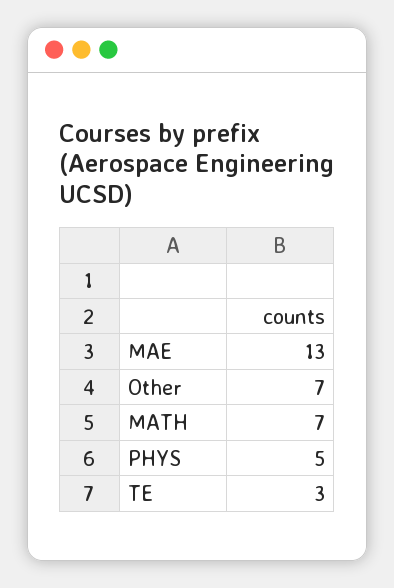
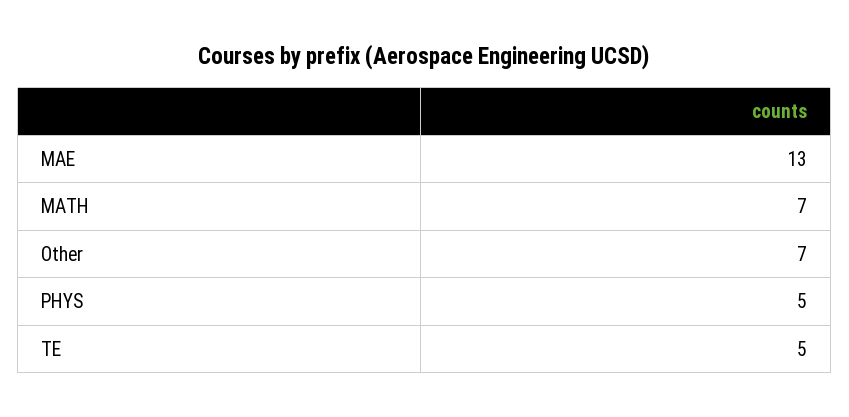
TE: 3 -> 5

